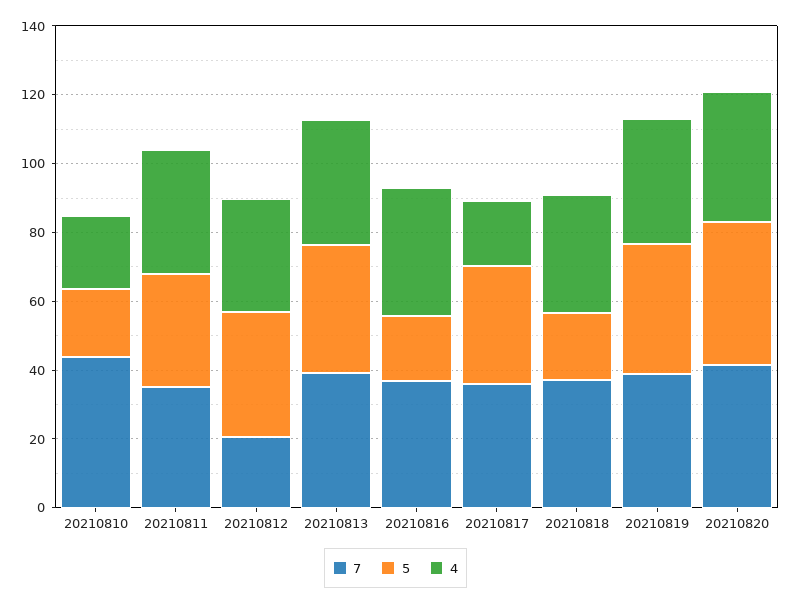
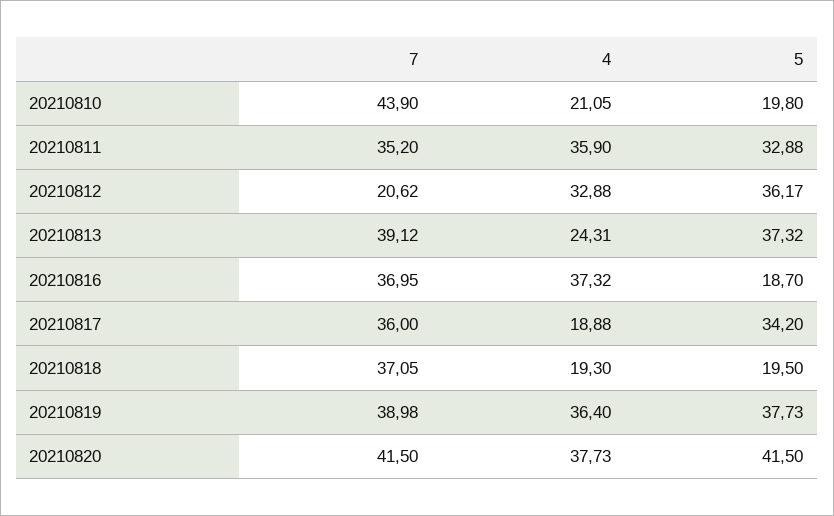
4, 20210813: 35 -> 24.31
4, 20210818: 35 -> 19.3

